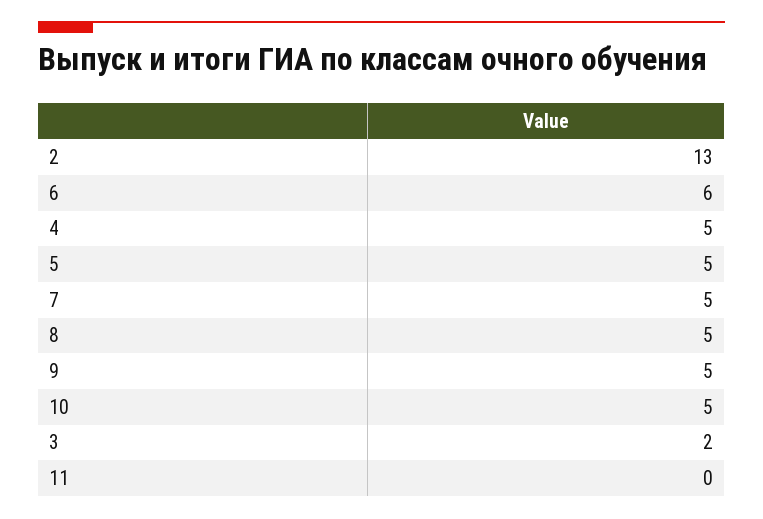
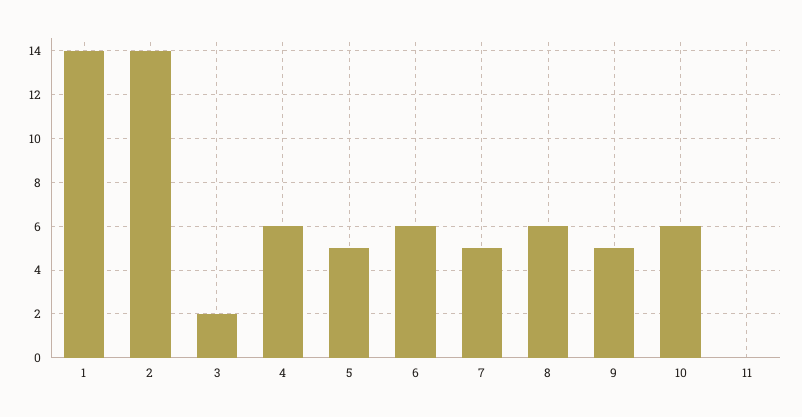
2: 13 -> 14
4: 5 -> 6
8: 5 -> 6
10: 5 -> 6
1: none -> 14

